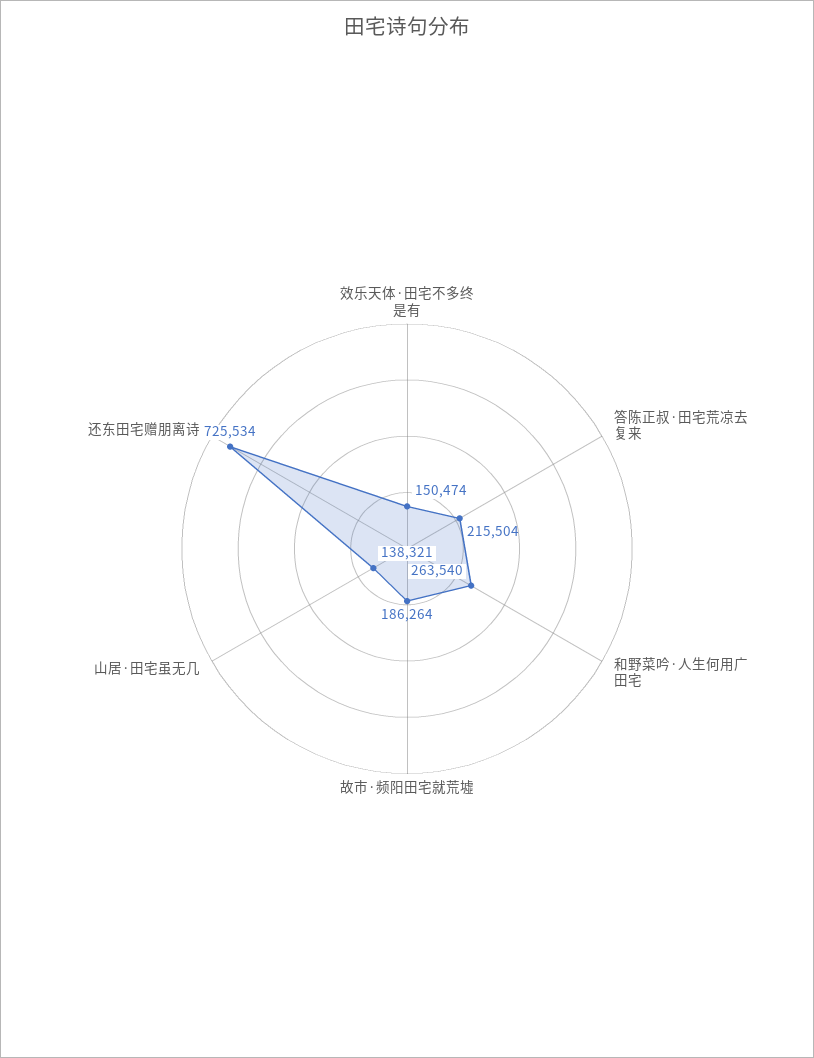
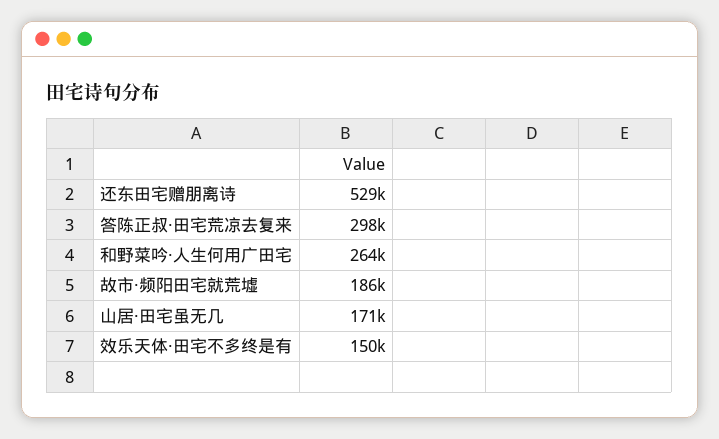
答陈正叔·田宅荒凉去复来: 215504 -> 298000
山居·田宅虽无几: 138321 -> 171000
还东田宅赠朋离诗: 725534 -> 529000

